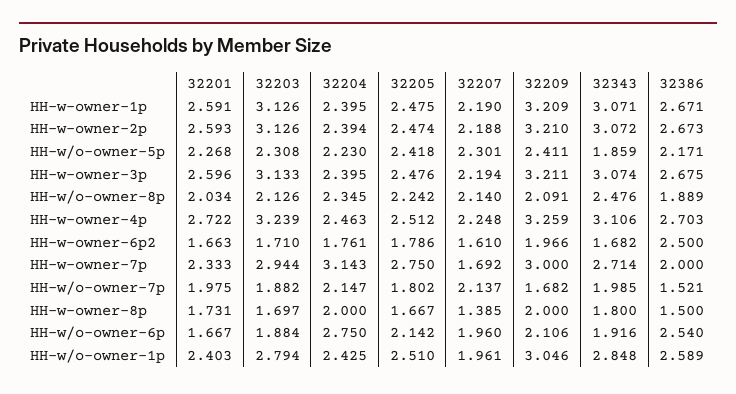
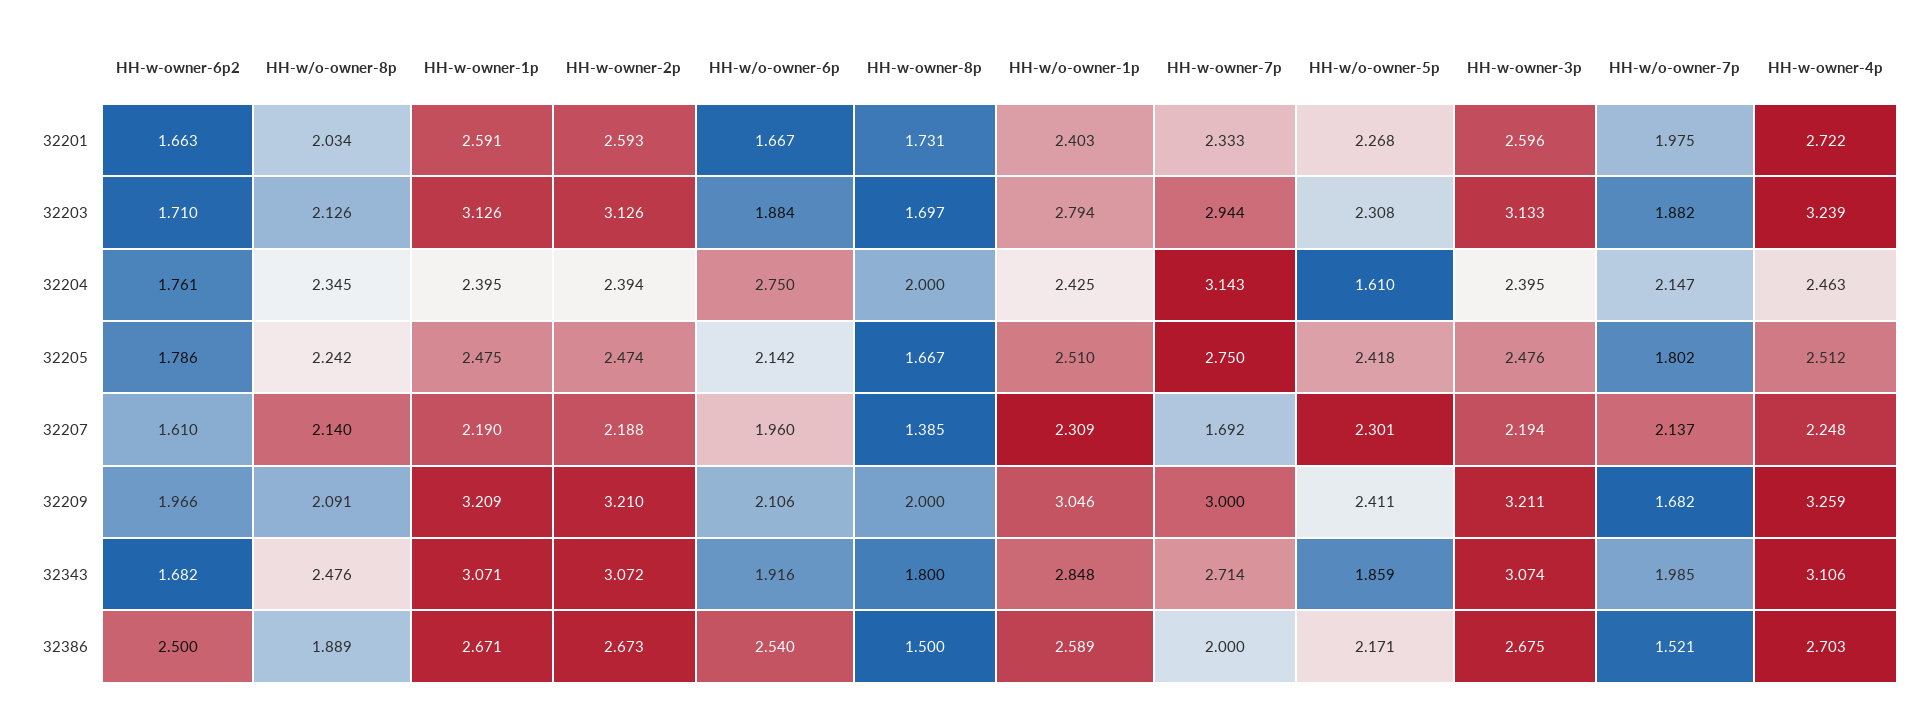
32204, HH-w/o-owner-5p: 2.23 -> 1.61
32207, HH-w/o-owner-1p: 1.961 -> 2.309

